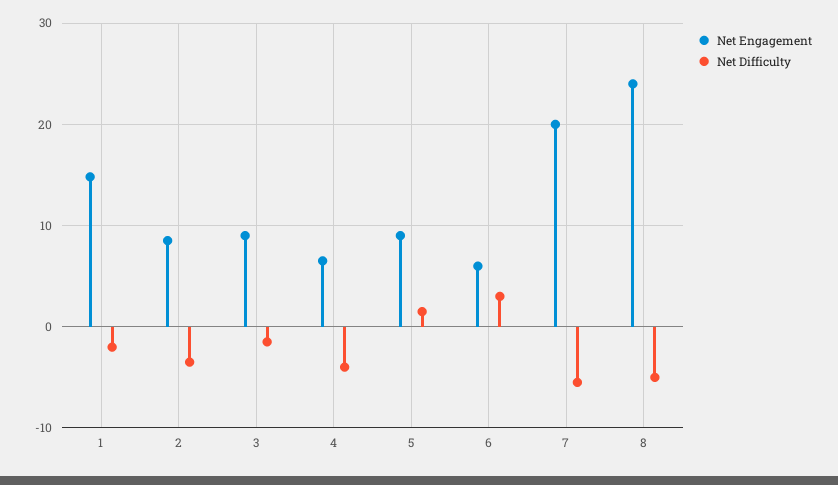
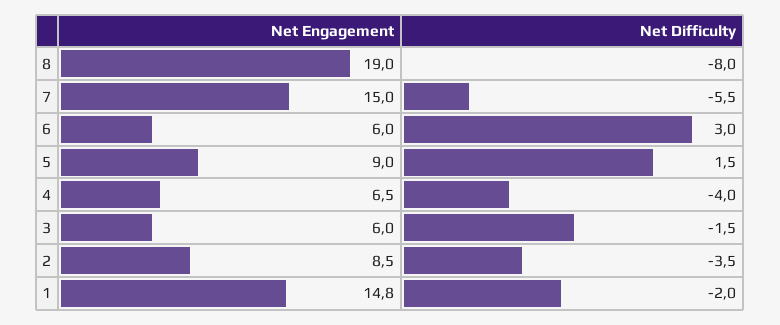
Net Engagement, 3: 9 -> 6
Net Engagement, 7: 20 -> 15
Net Engagement, 8: 24 -> 19
Net Difficulty, 8: -5 -> -8

